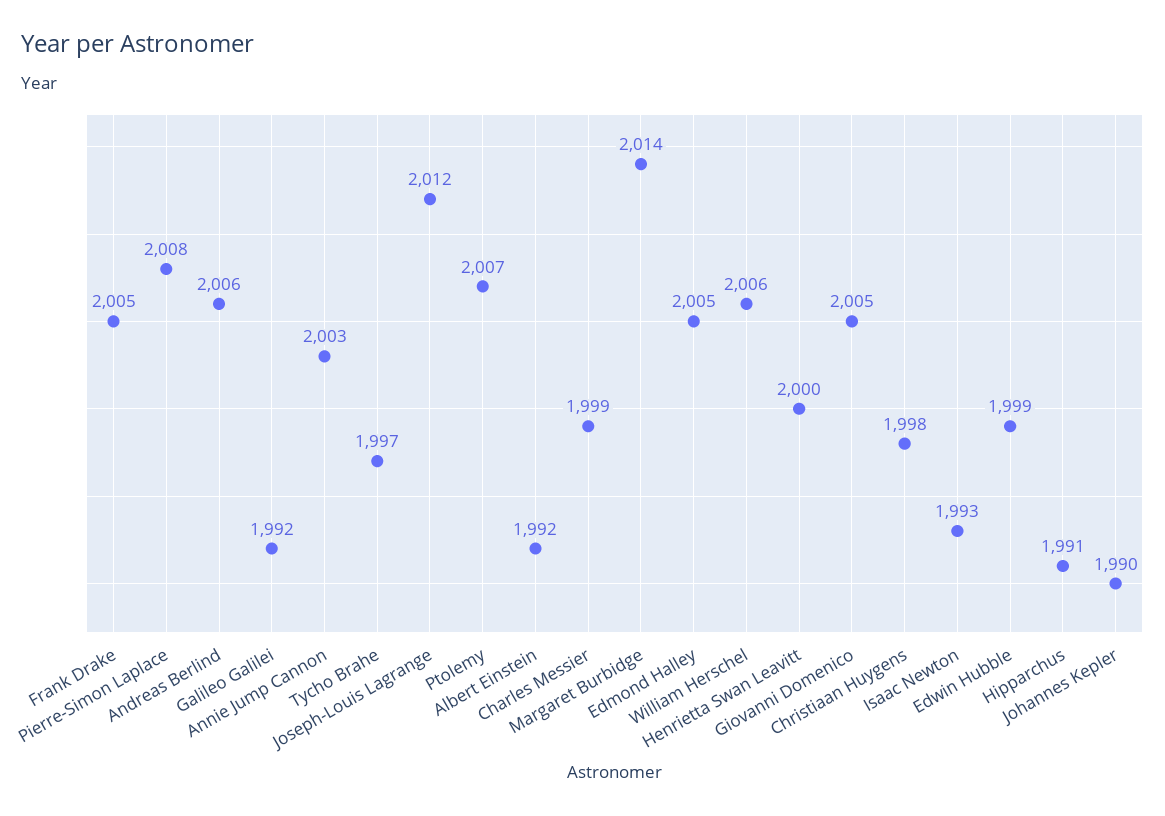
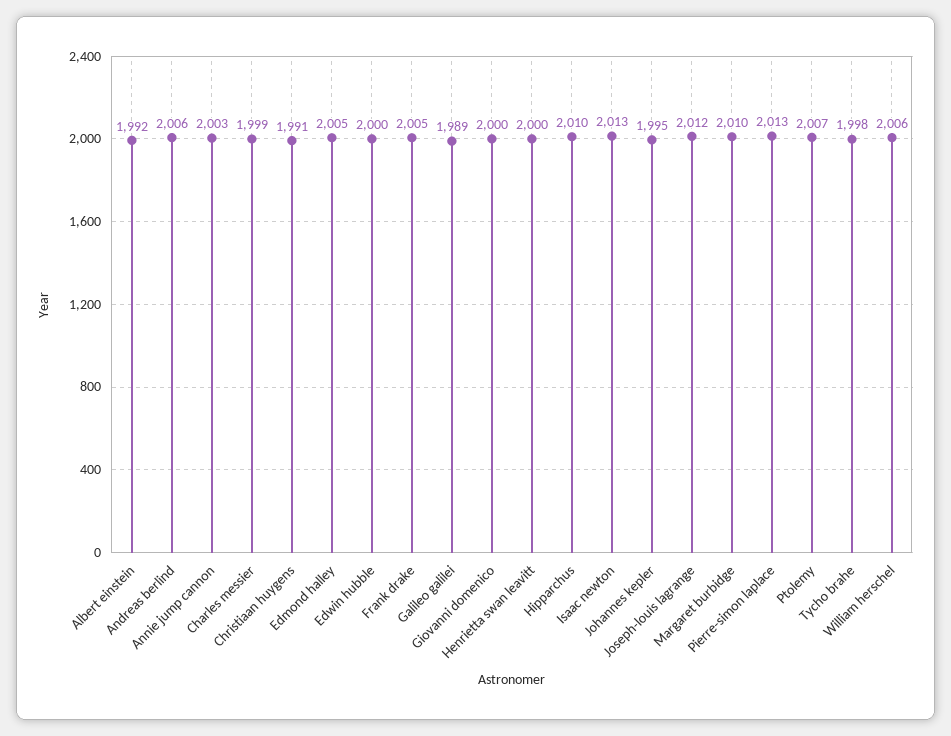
Pierre-Simon Laplace: 2008 -> 2013
Galileo Galilei: 1992 -> 1989
Tycho Brahe: 1997 -> 1998
Margaret Burbidge: 2014 -> 2010
Giovanni Domenico: 2005 -> 2000
Christiaan Huygens: 1998 -> 1991
Isaac Newton: 1993 -> 2013
Edwin Hubble: 1999 -> 2000
Hipparchus: 1991 -> 2010
Johannes Kepler: 1990 -> 1995

